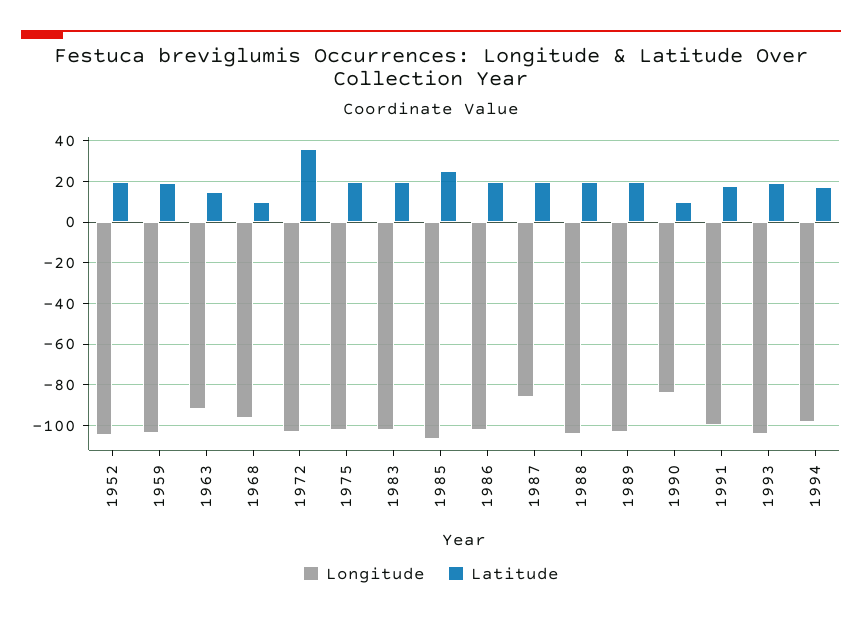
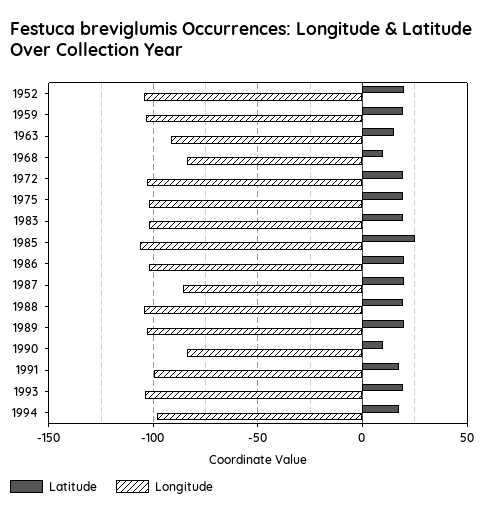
Longitude, 1968: -95 -> -85
Latitude, 1972: 35 -> 20

